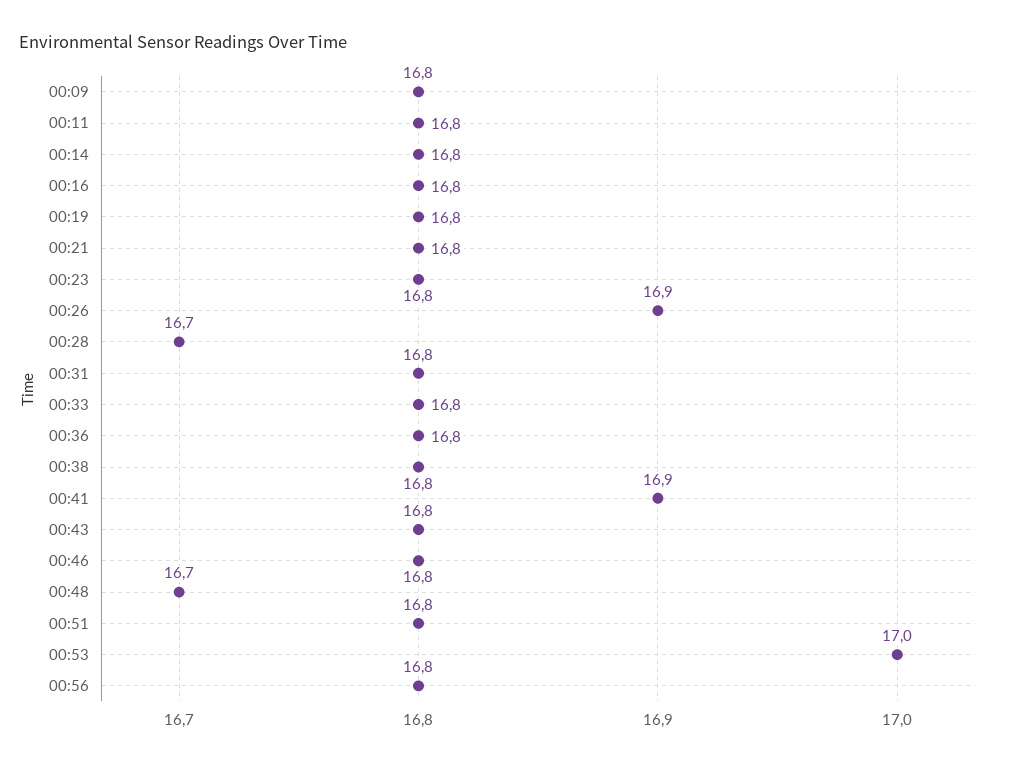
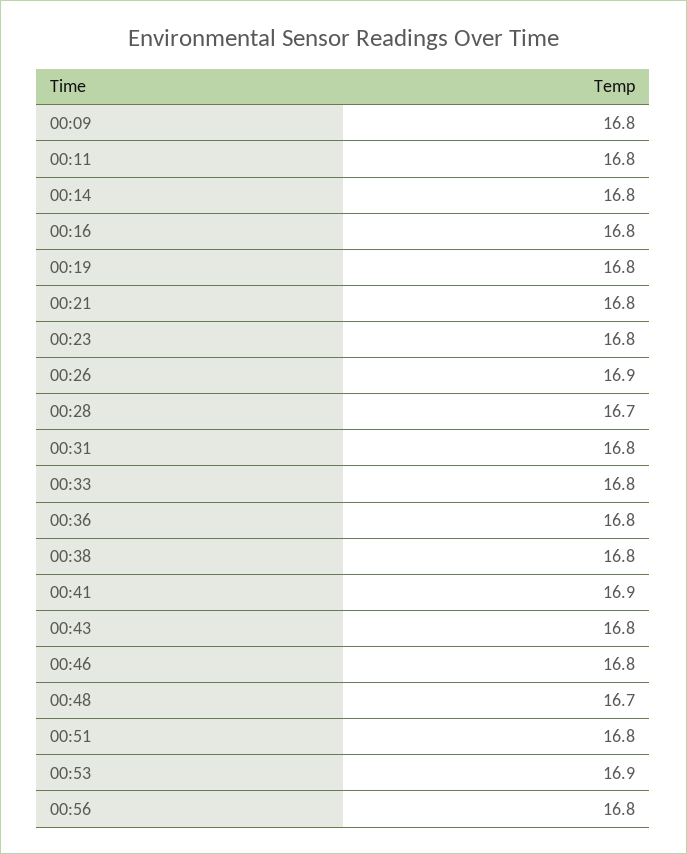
00:53: 17 -> 16.9

